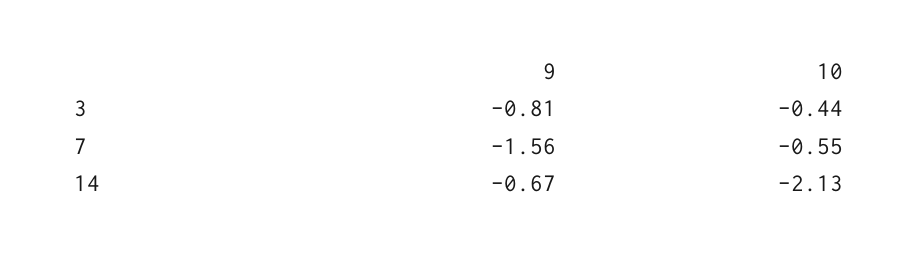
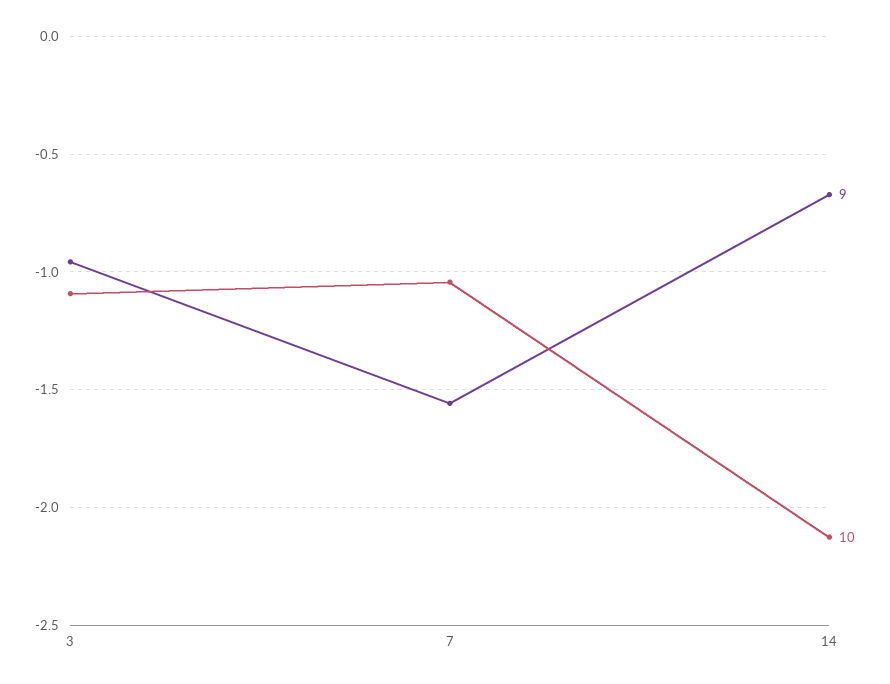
9, 3: -0.81 -> -0.95
10, 3: -0.44 -> -1.1
10, 7: -0.55 -> -1.05

